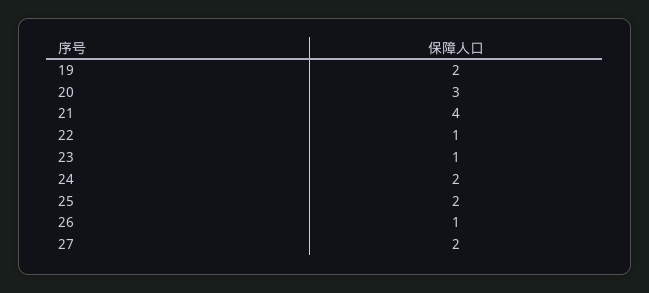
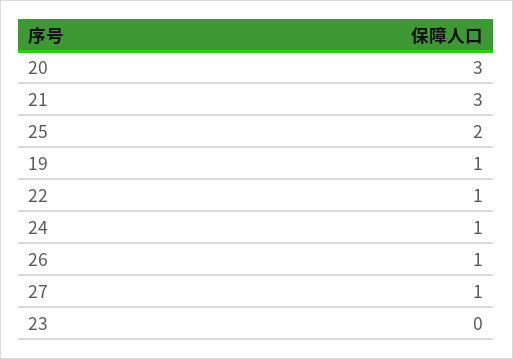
19: 2 -> 1
21: 4 -> 3
23: 1 -> 0
24: 2 -> 1
27: 2 -> 1

